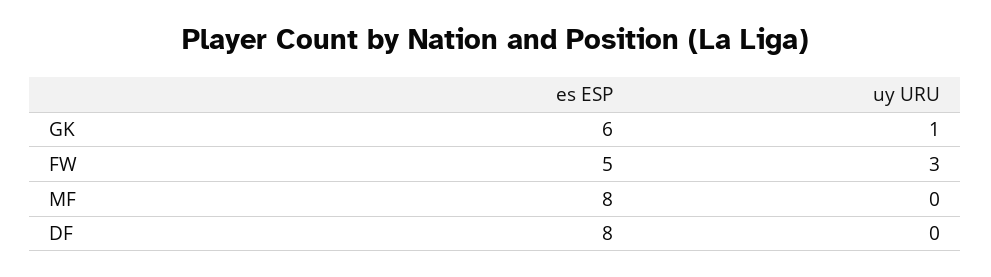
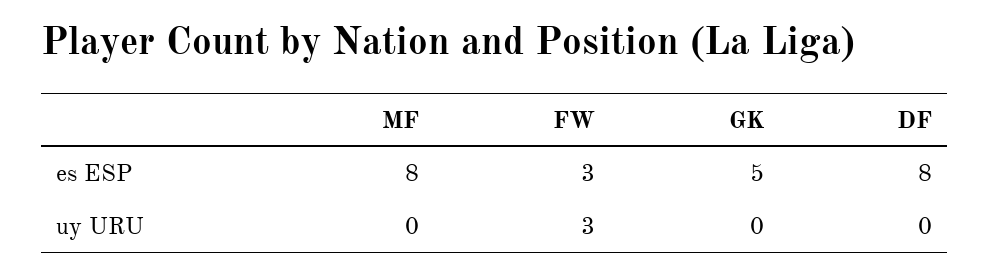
es ESP, GK: 6 -> 5
uy URU, GK: 1 -> 0
es ESP, FW: 5 -> 3

